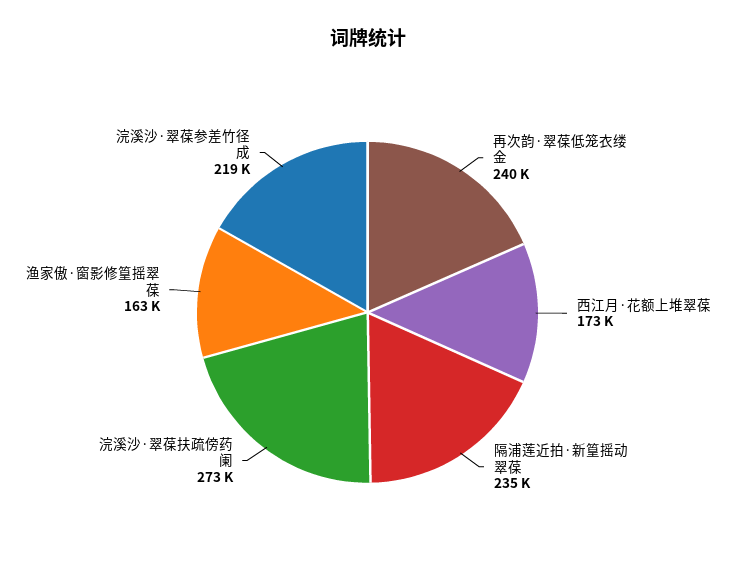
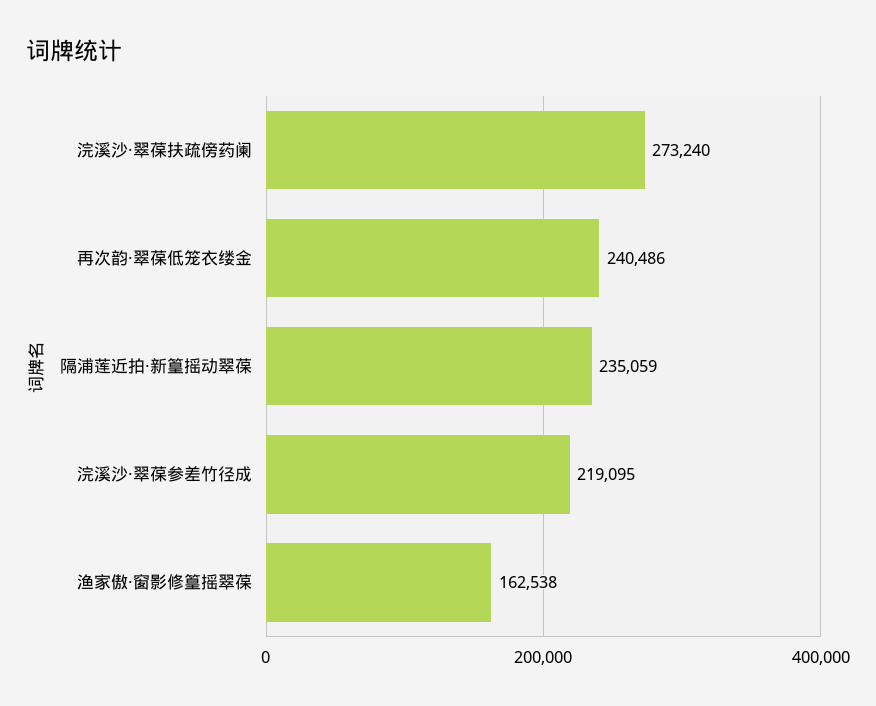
西江月·花额上堆翠葆: 173000 -> none

